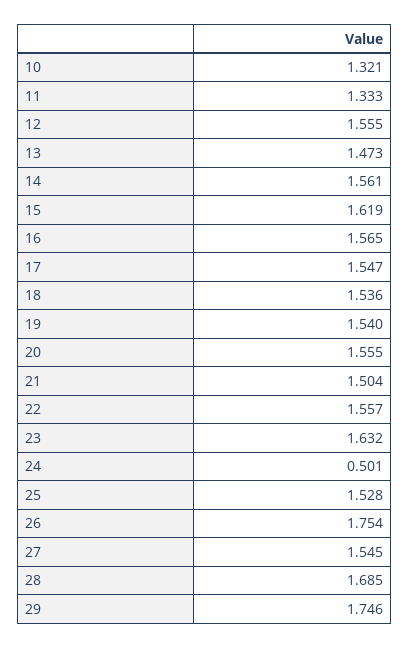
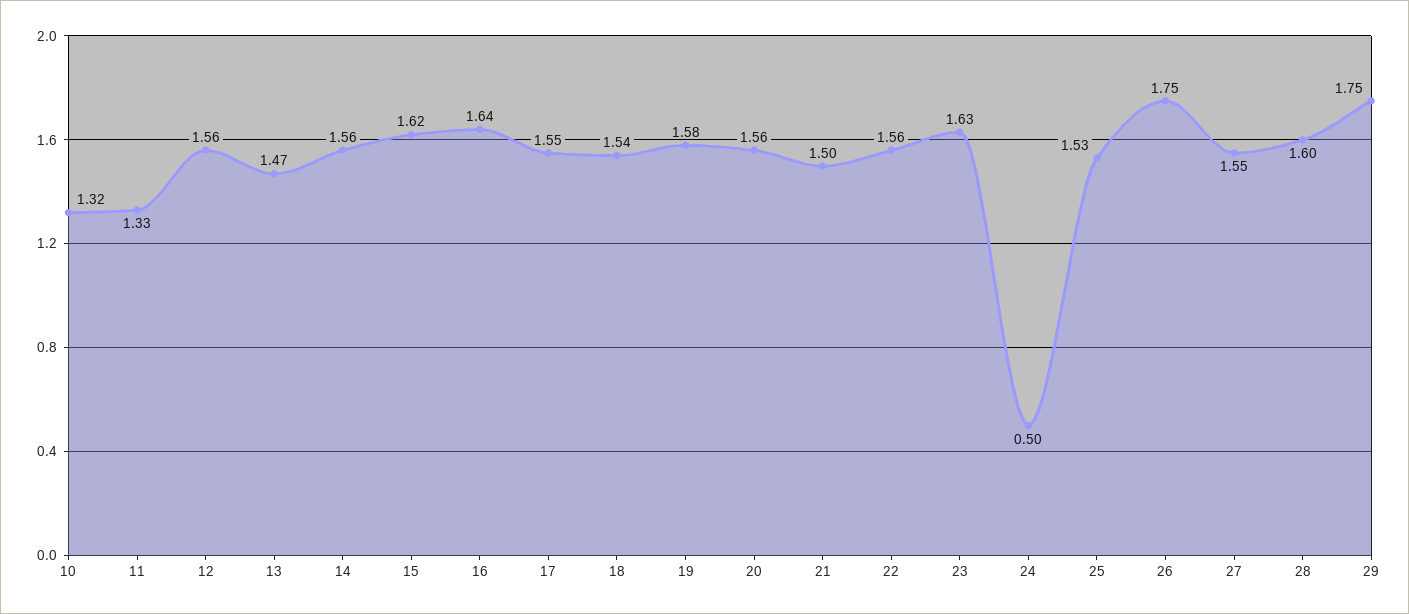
16: 1.565 -> 1.64
19: 1.54 -> 1.58
28: 1.685 -> 1.6

